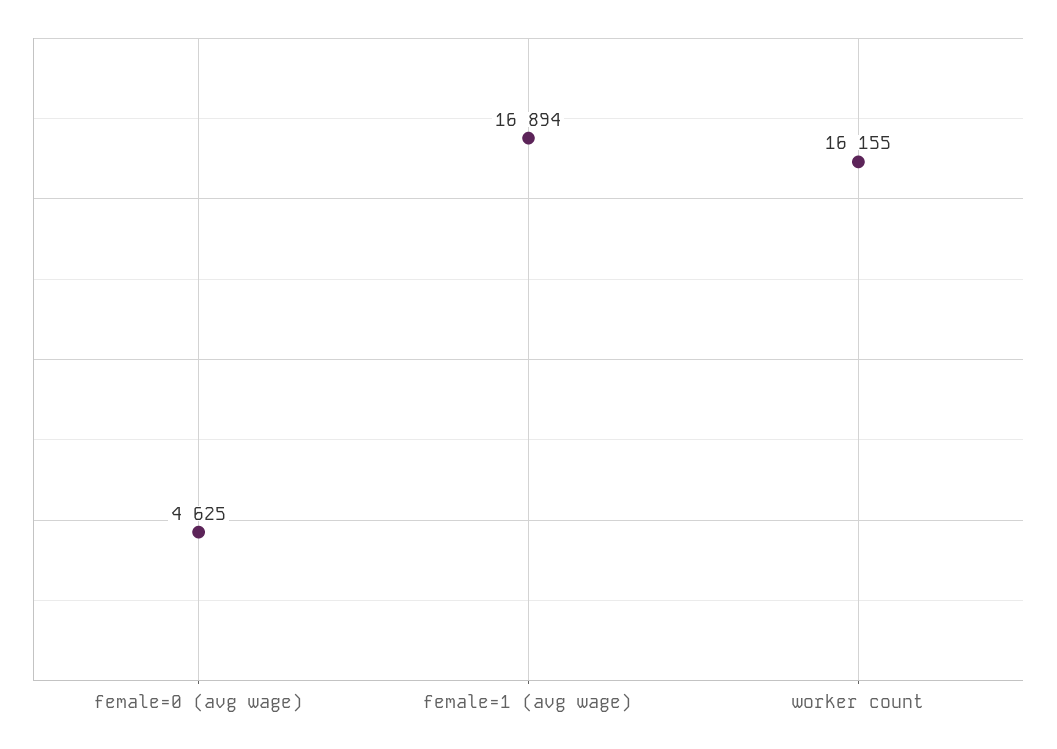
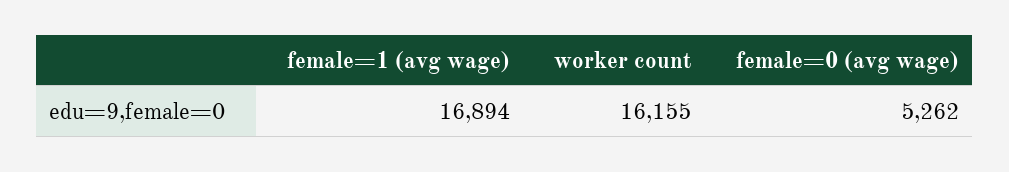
female=0 (avg wage): 4625 -> 5262

